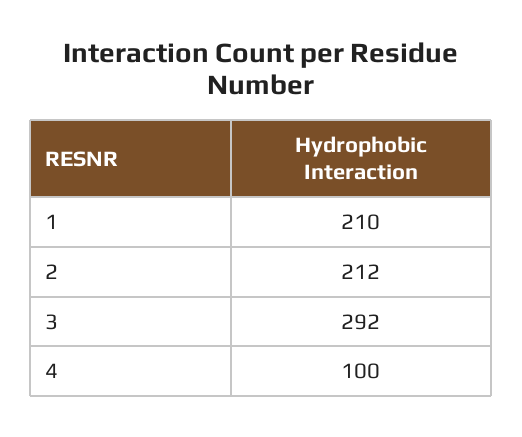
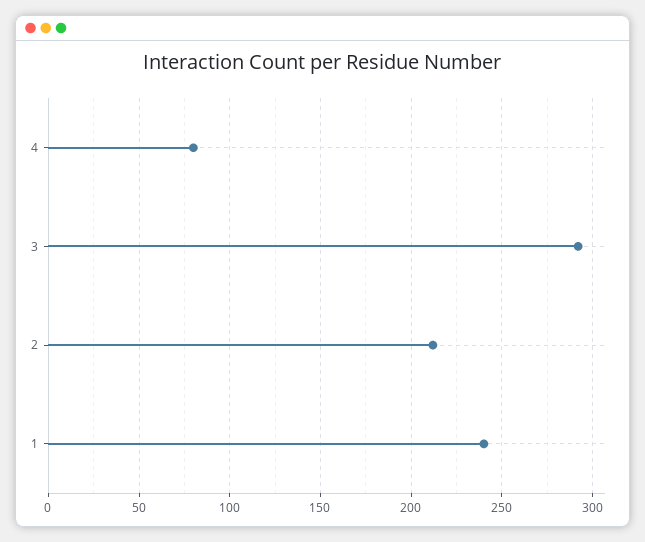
1: 210 -> 240
4: 100 -> 80

